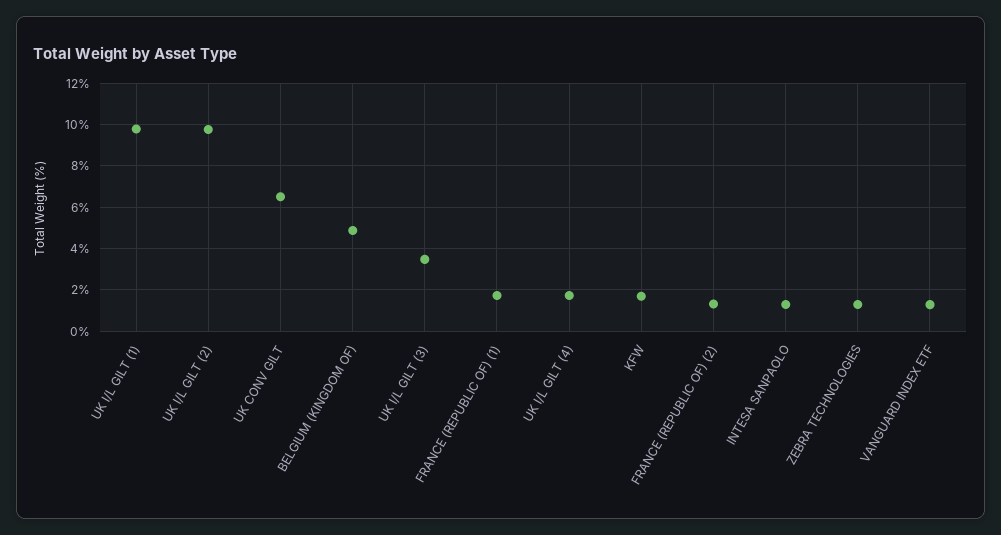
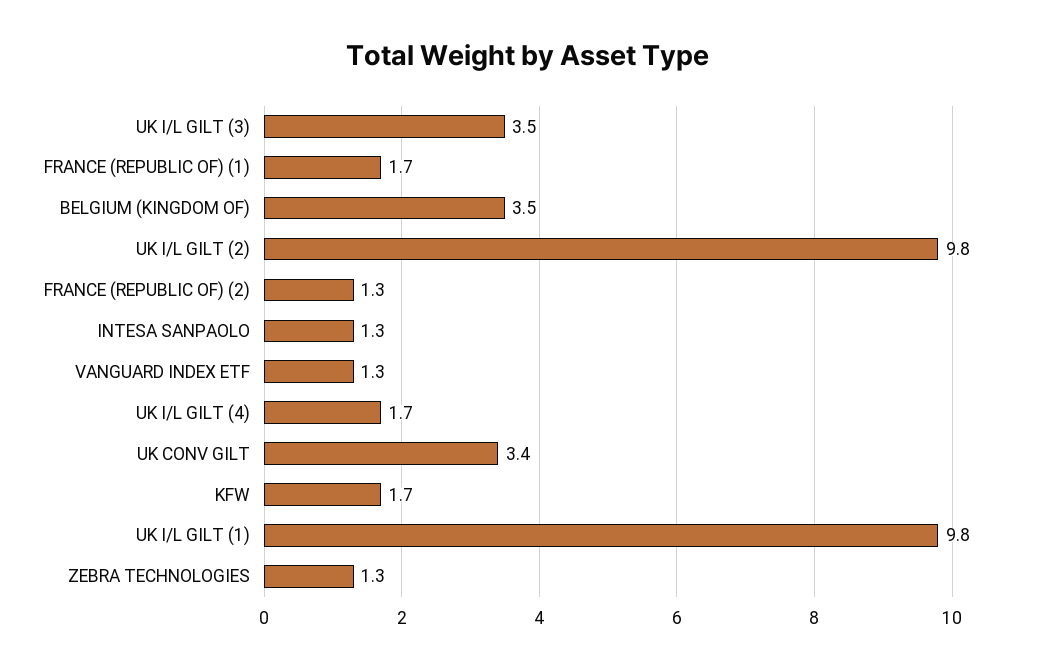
UK CONV GILT: 6.5 -> 3.4
BELGIUM (KINGDOM OF): 5 -> 3.5

